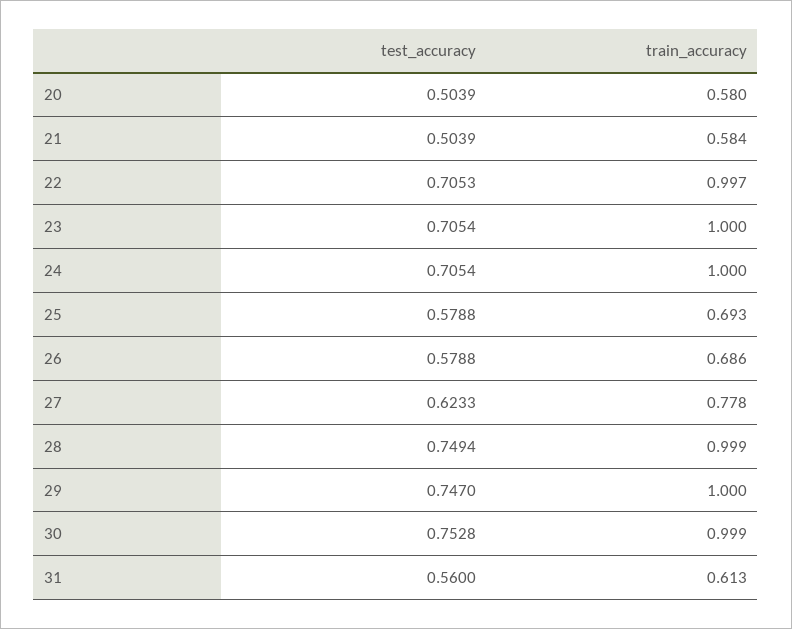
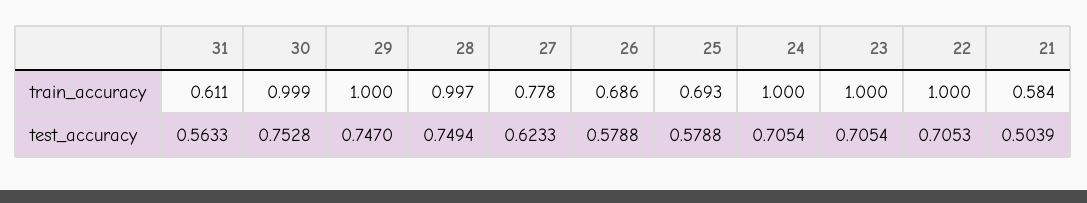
test_accuracy, 20: 0.5039 -> none
train_accuracy, 20: 0.58 -> none
train_accuracy, 22: 0.997 -> 1
train_accuracy, 28: 0.999 -> 0.997
test_accuracy, 31: 0.56 -> 0.5633
train_accuracy, 31: 0.613 -> 0.611

